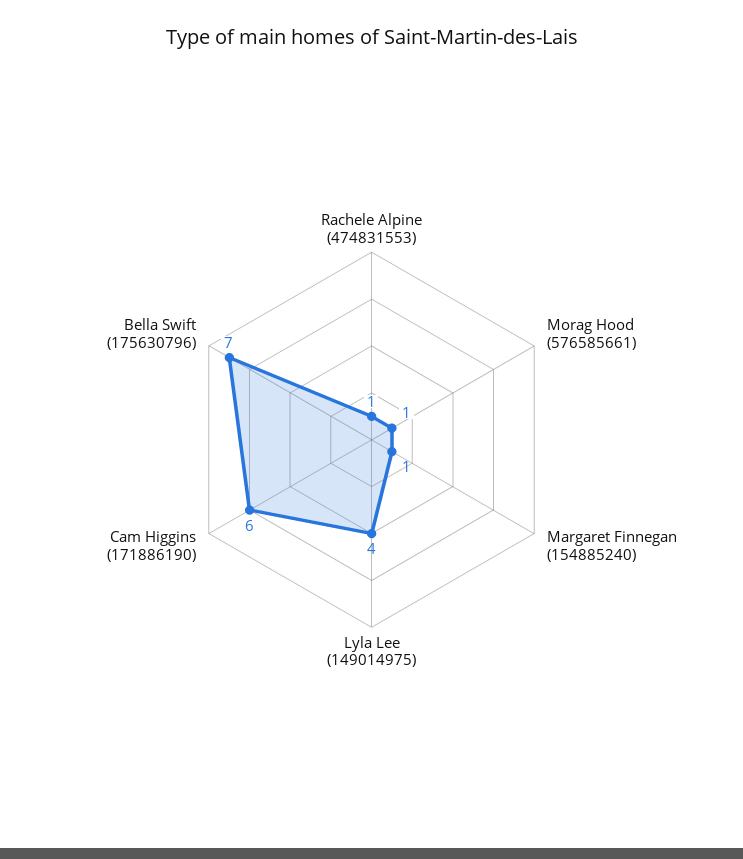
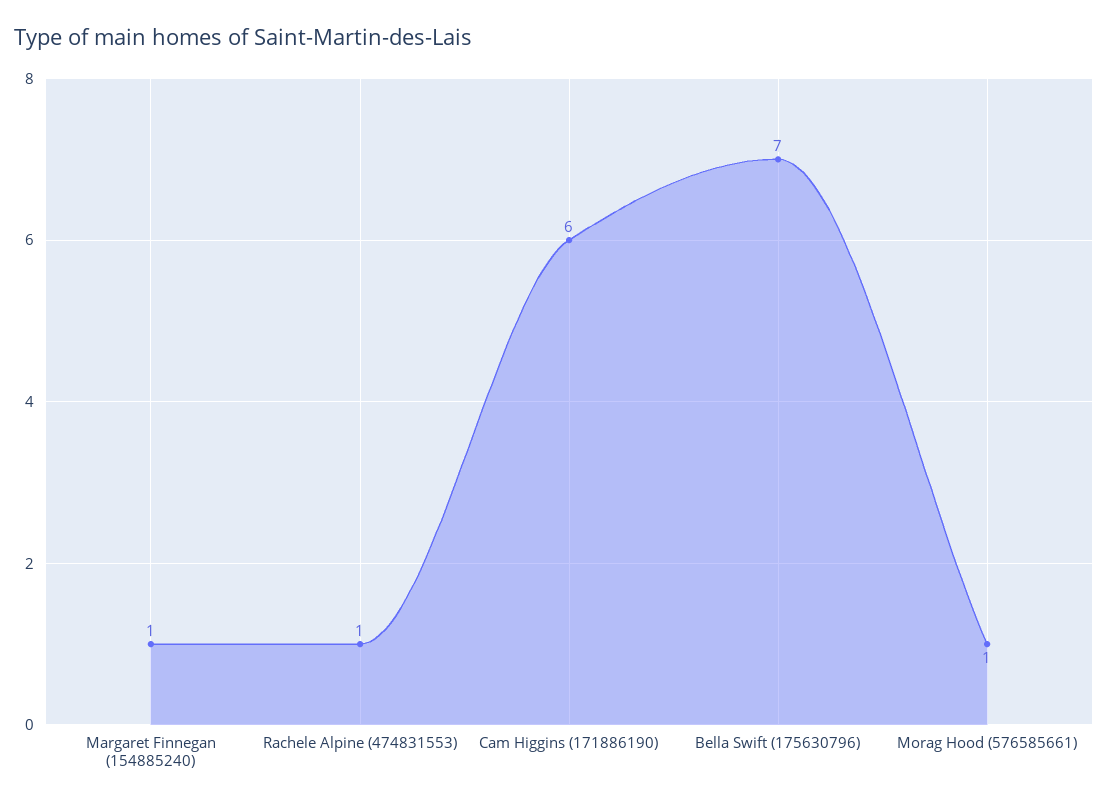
Lyla Lee (149014975): 4 -> none

